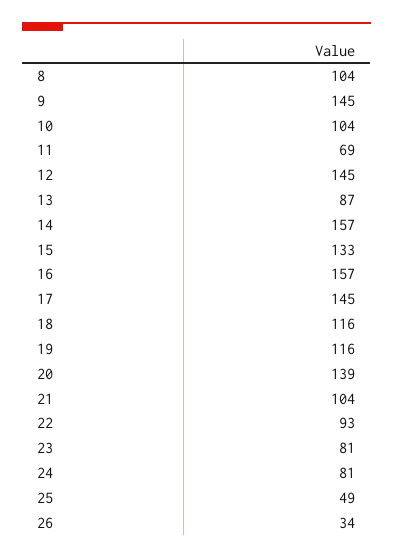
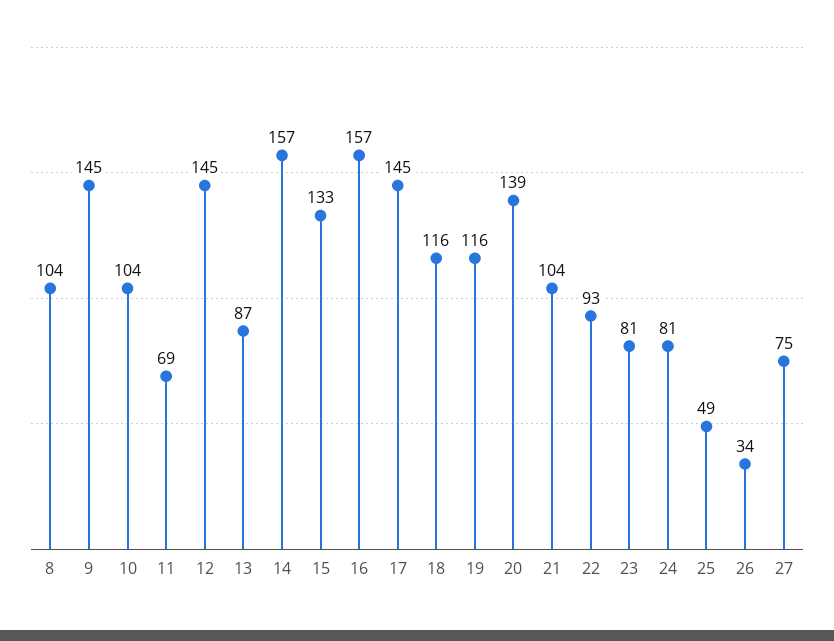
27: none -> 75

